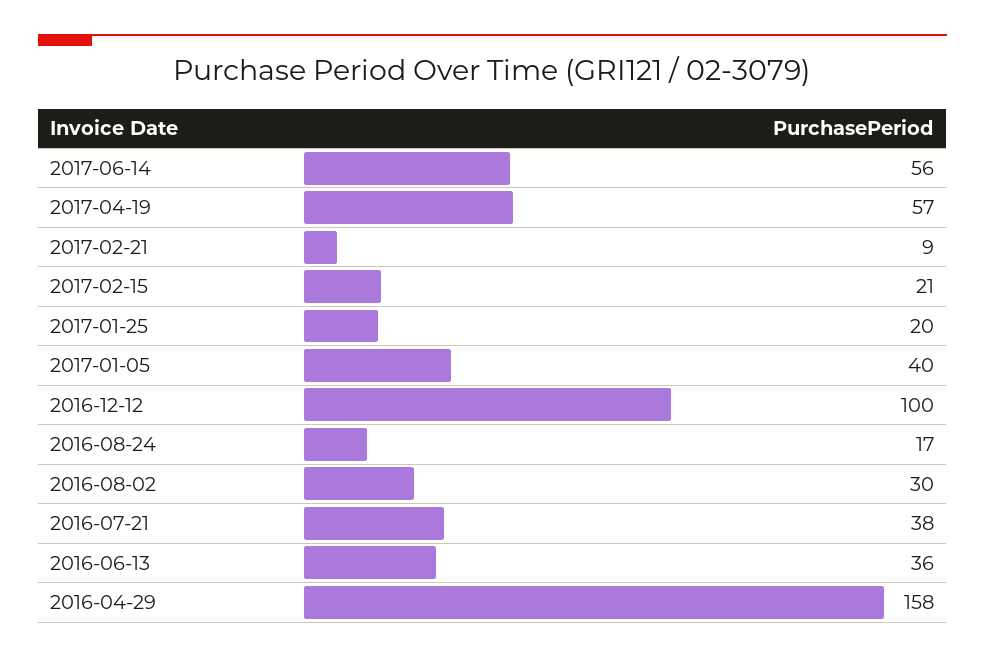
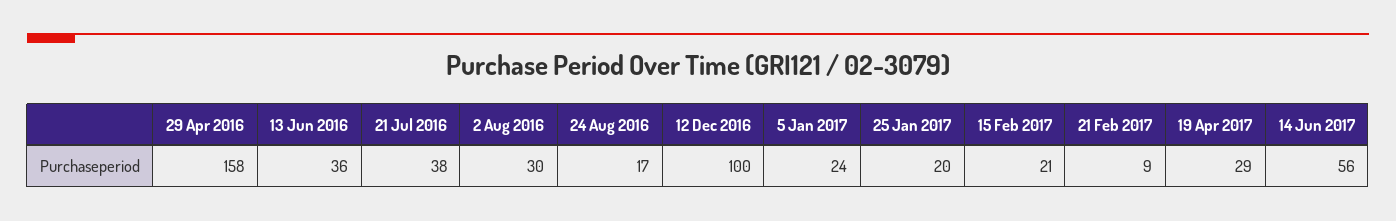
2017-04-19: 57 -> 29
2017-01-05: 40 -> 24

